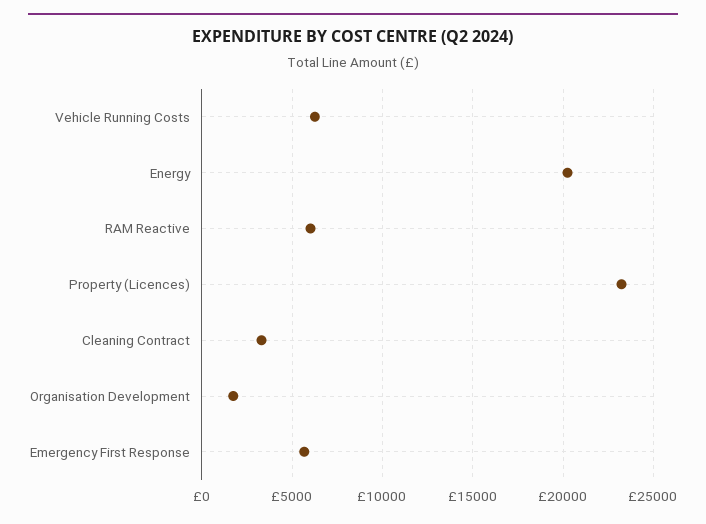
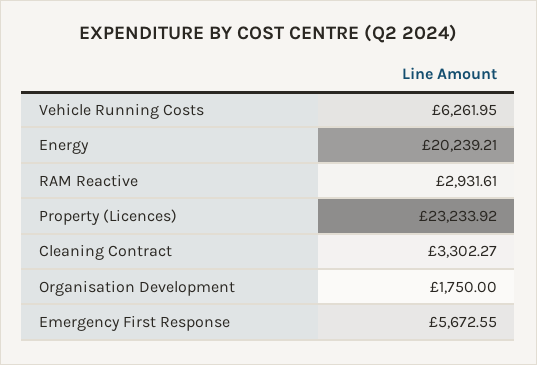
RAM Reactive: 6000 -> 2931.61

